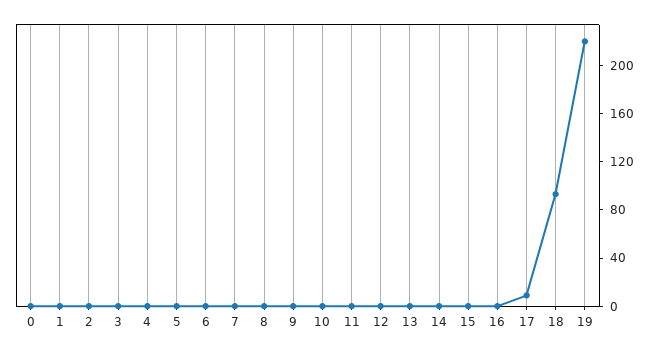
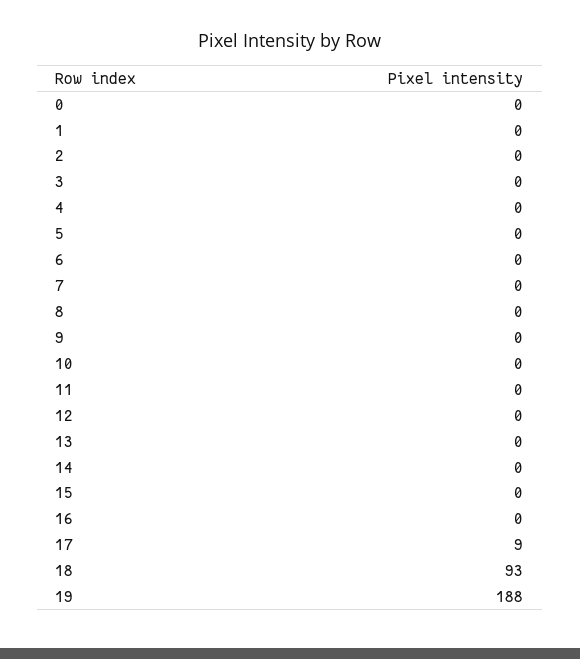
19: 220 -> 188

